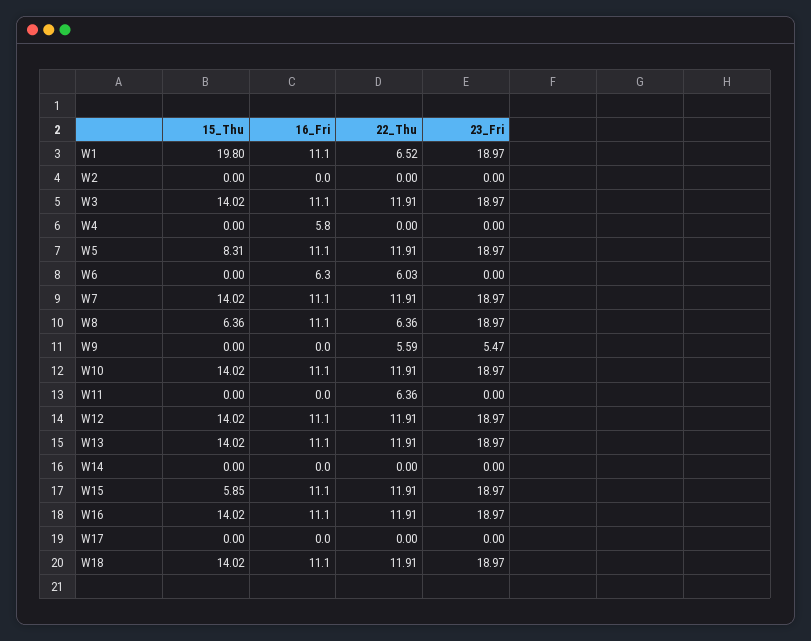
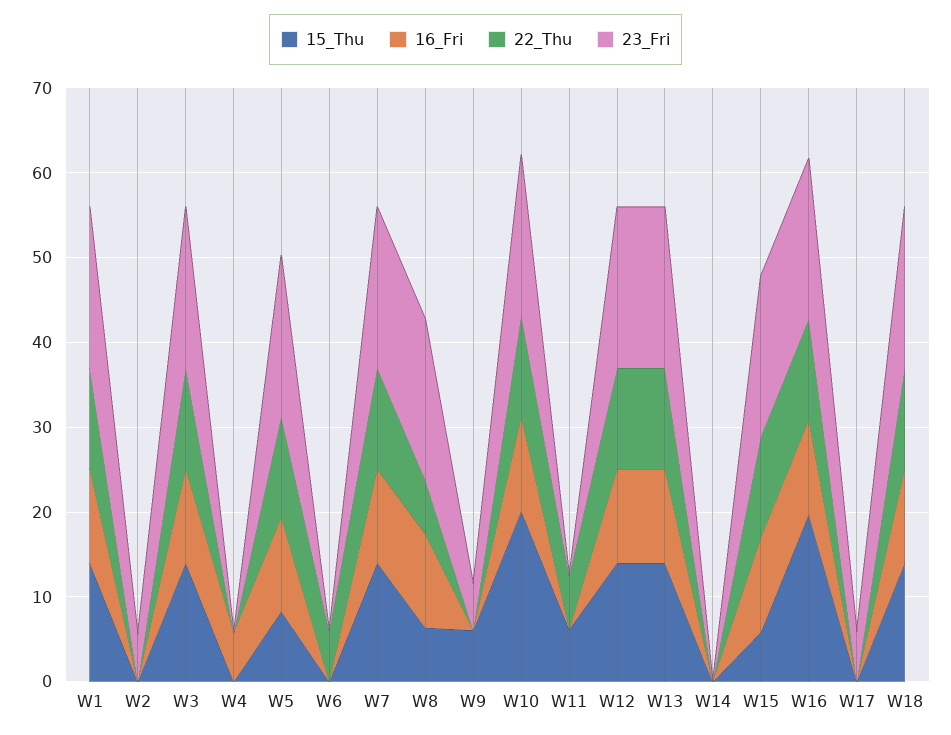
15_Thu, W1: 19.8 -> 14
22_Thu, W1: 6.52 -> 12
23_Fri, W2: 0 -> 6
16_Fri, W6: 6.3 -> 0
15_Thu, W9: 0 -> 6
22_Thu, W9: 5.59 -> 0
15_Thu, W10: 14.02 -> 20
15_Thu, W11: 0 -> 6
15_Thu, W16: 14.02 -> 20
23_Fri, W17: 0 -> 6

